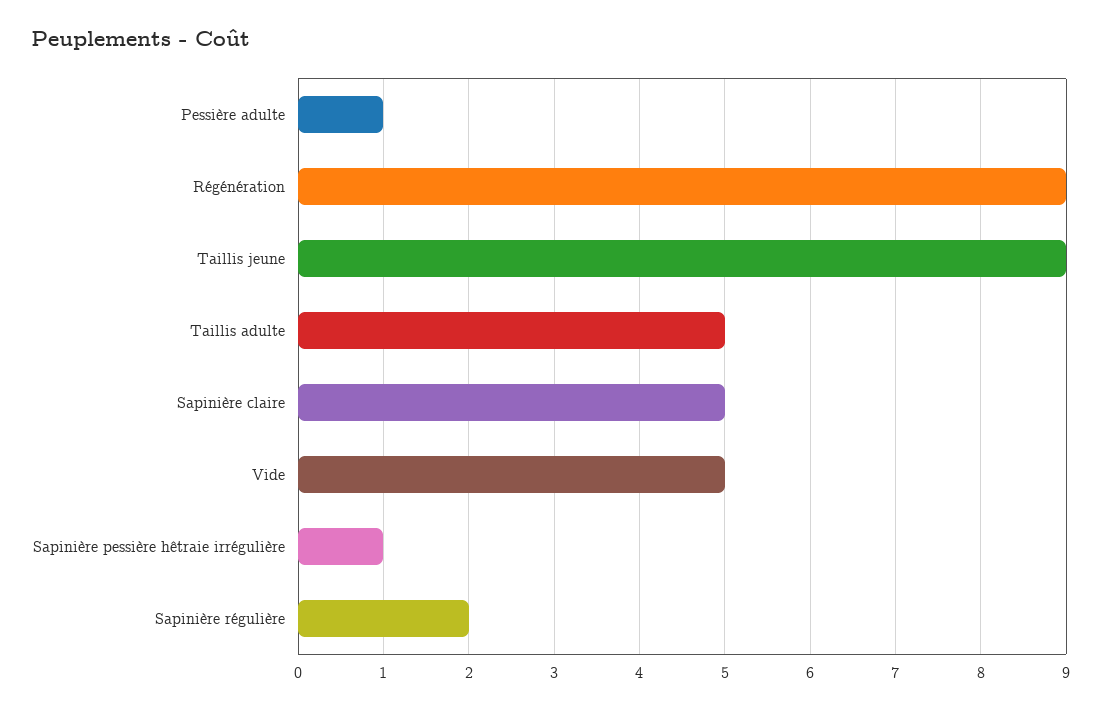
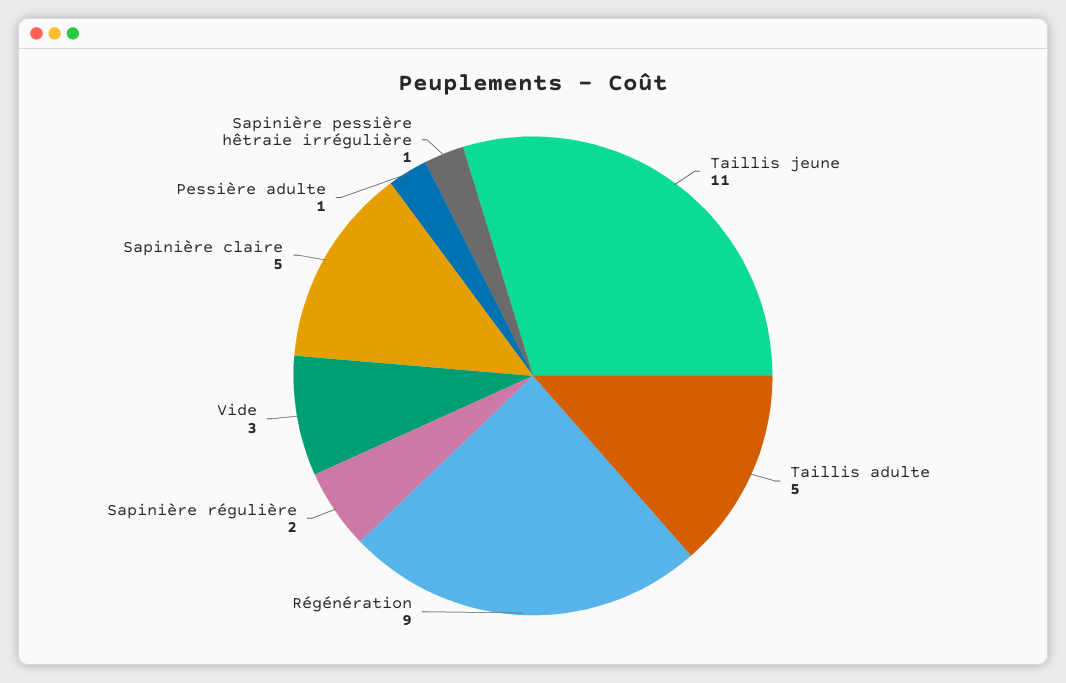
Taillis jeune: 9 -> 11
Vide: 5 -> 3

